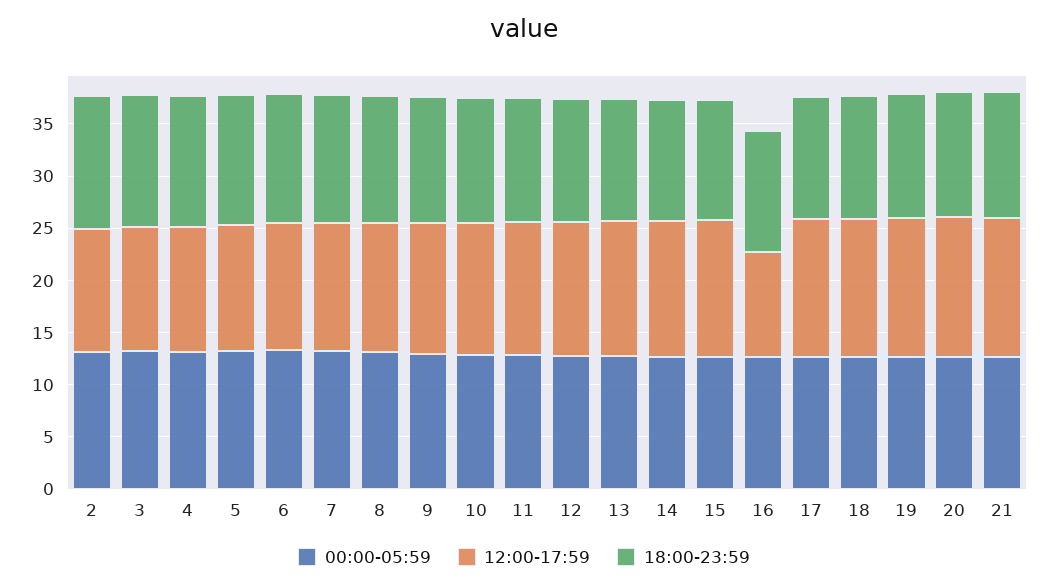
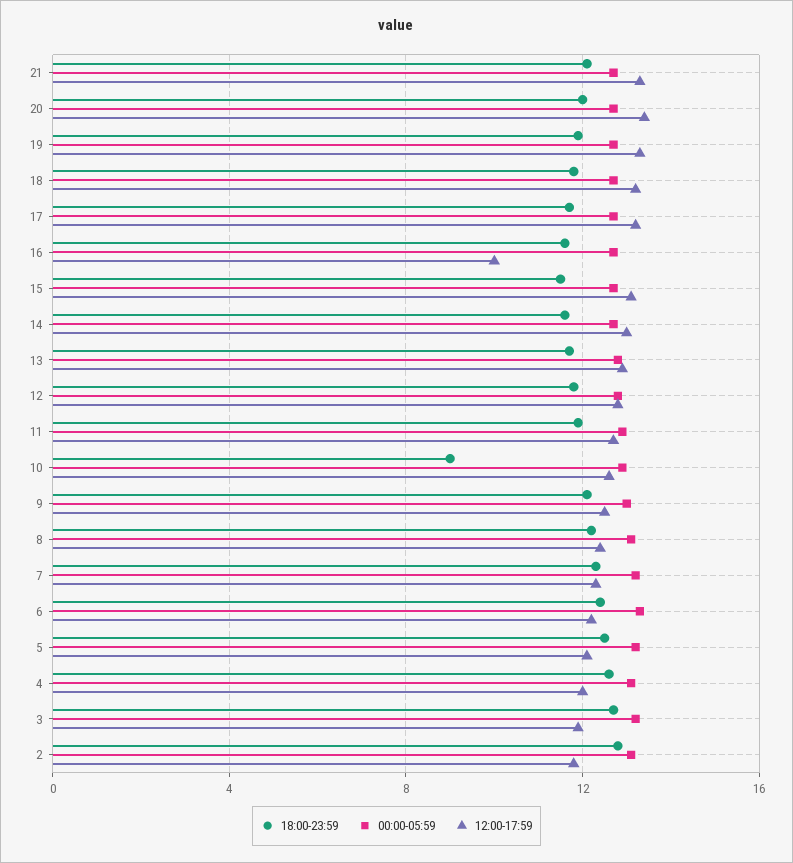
18:00-23:59, 10: 12 -> 9

